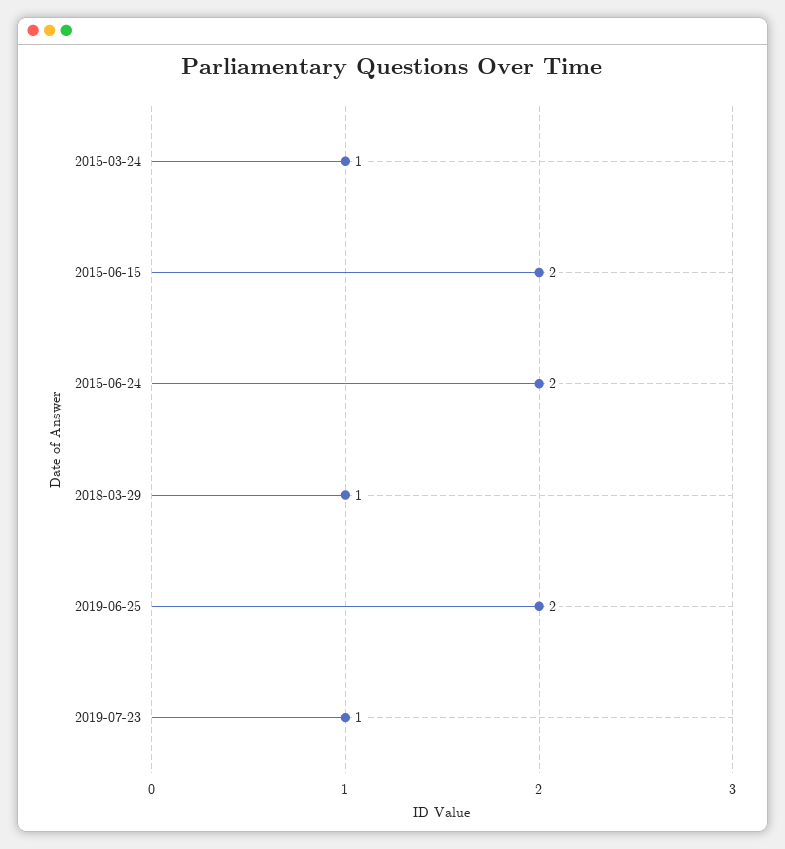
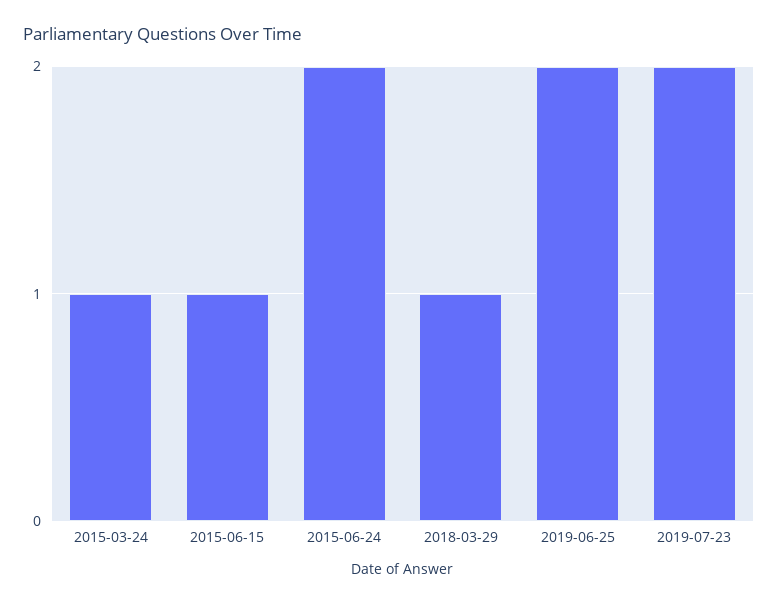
2015-06-15: 2 -> 1
2019-07-23: 1 -> 2

